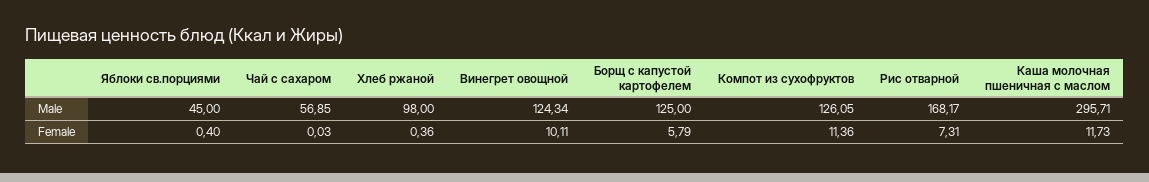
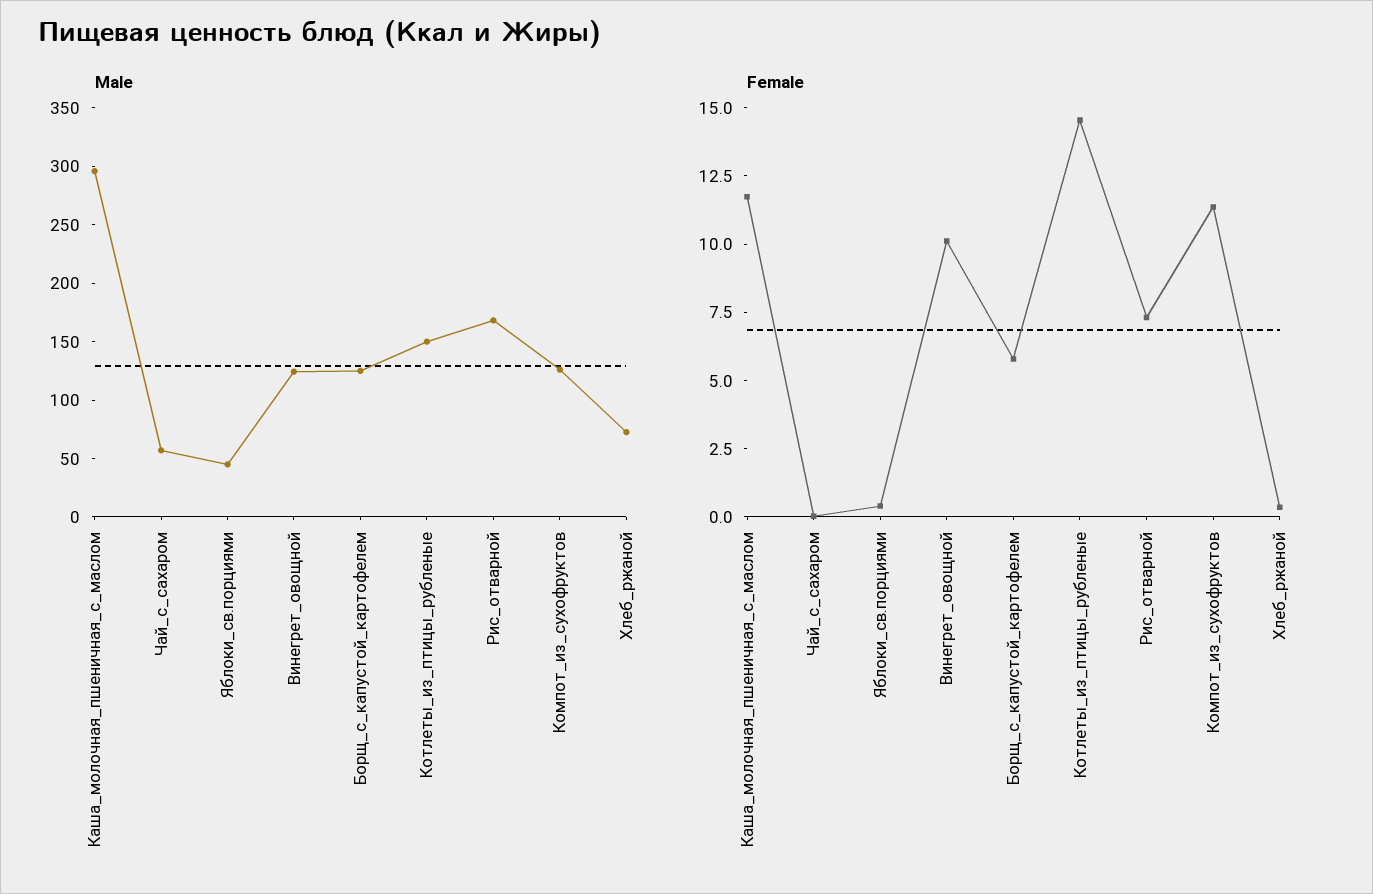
Male, Хлеб ржаной: 98 -> 70
Male, Котлеты_из_птицы_рубленые: none -> 150
Female, Котлеты_из_птицы_рубленые: none -> 14.5

